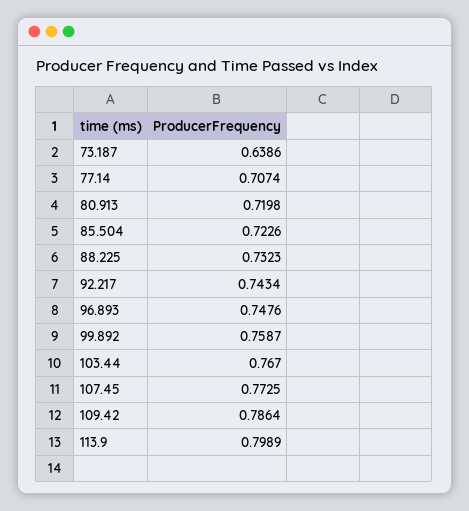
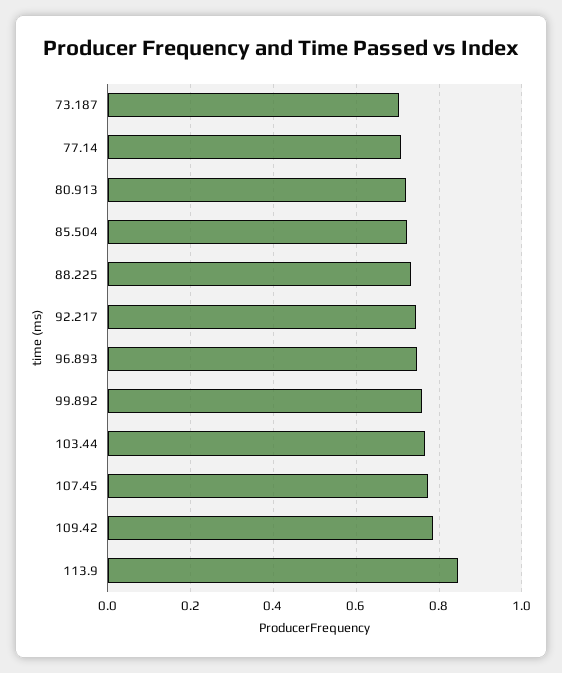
73.187: 0.6386 -> 0.7
113.9: 0.7989 -> 0.84

